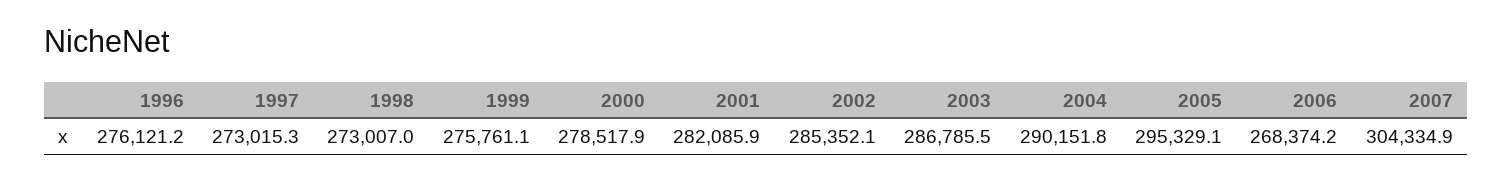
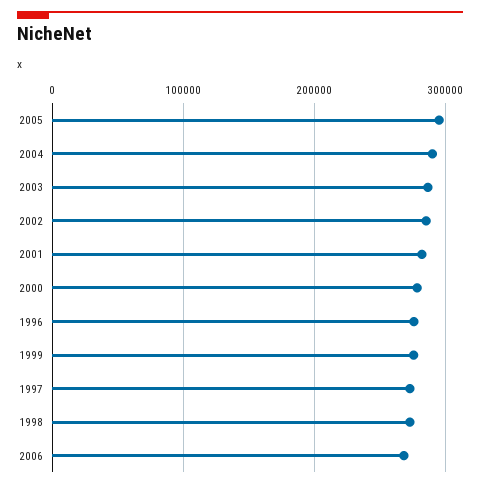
2007: 304334.9 -> none

